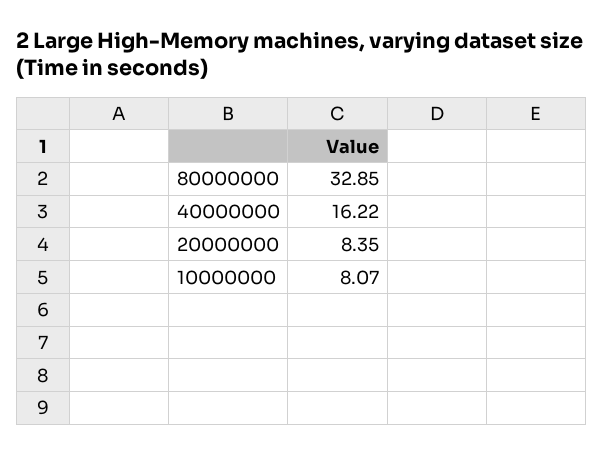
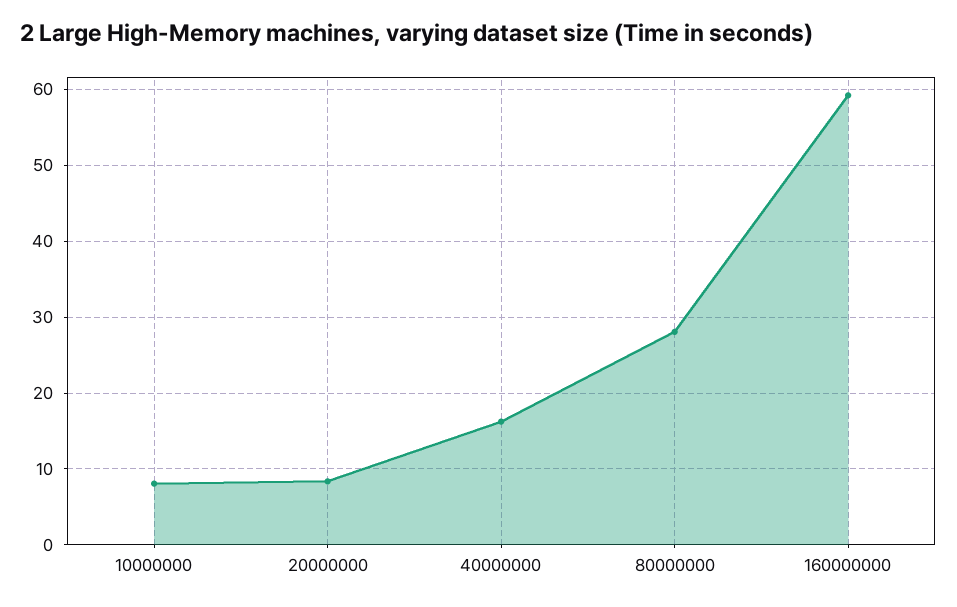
80000000: 32.85 -> 28
160000000: none -> 59

